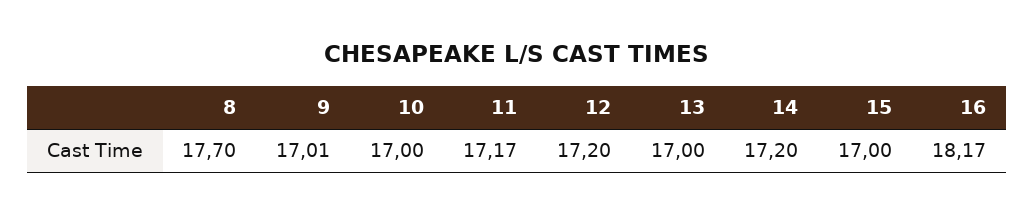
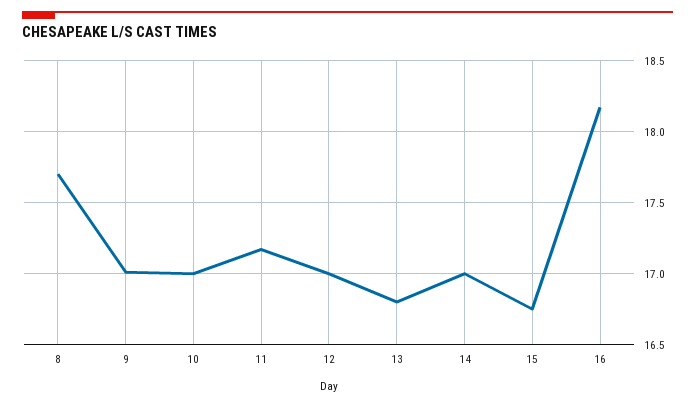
12: 17.2 -> 17
13: 17 -> 16.8
14: 17.2 -> 17
15: 17 -> 16.75

